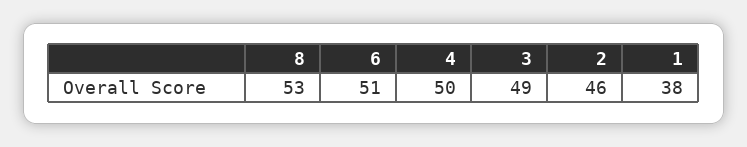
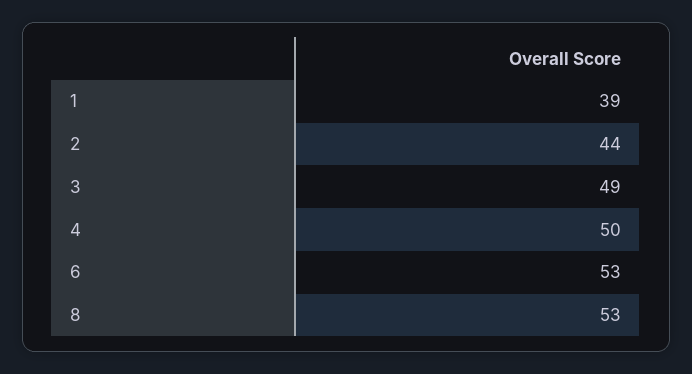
6: 51 -> 53
2: 46 -> 44
1: 38 -> 39

